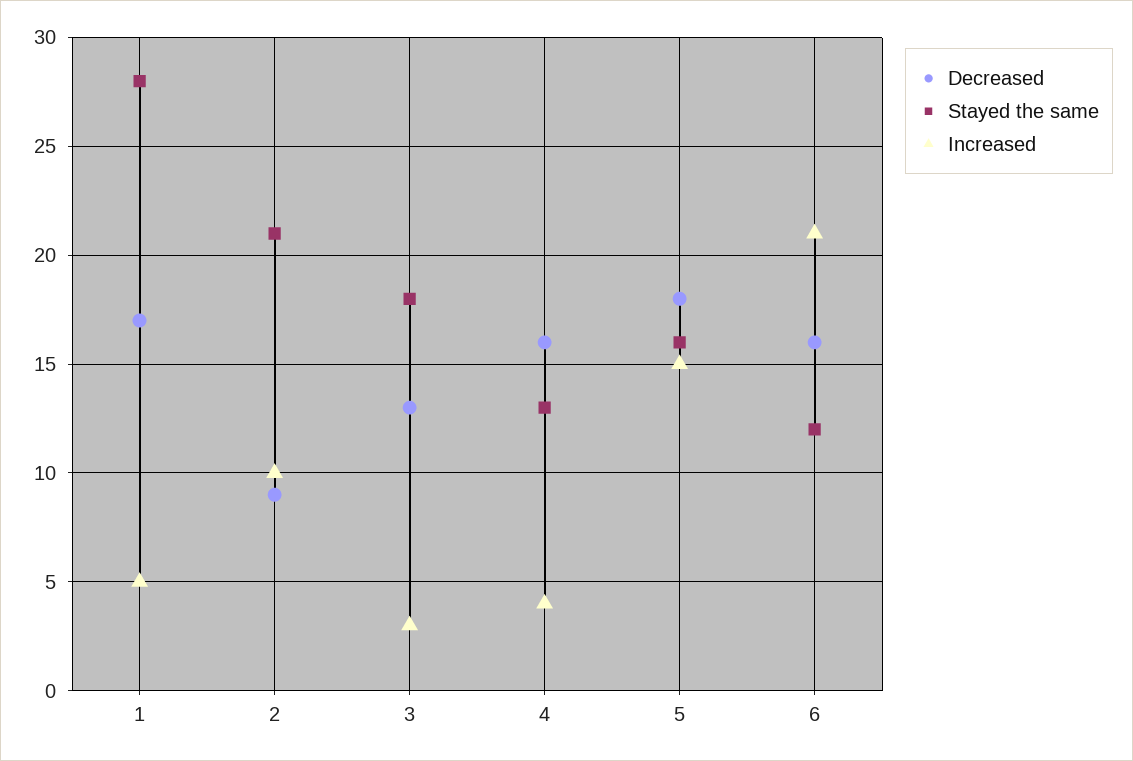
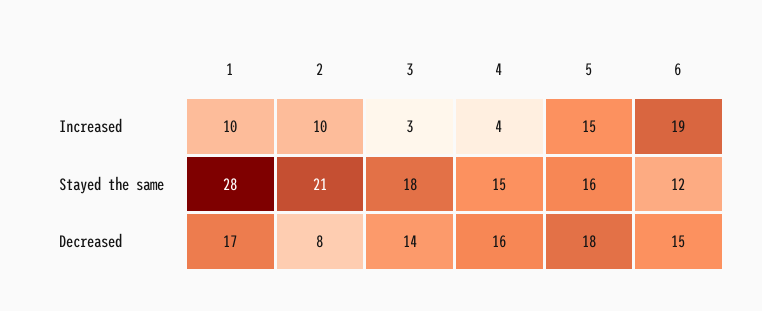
Increased, 1: 5 -> 10
Decreased, 2: 9 -> 8
Decreased, 3: 13 -> 14
Stayed the same, 4: 13 -> 15
Decreased, 6: 16 -> 15
Increased, 6: 21 -> 19

